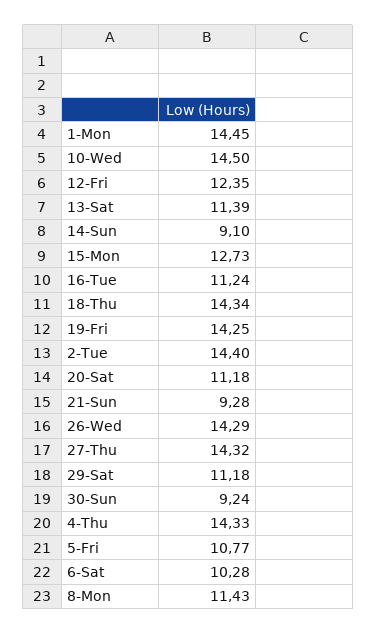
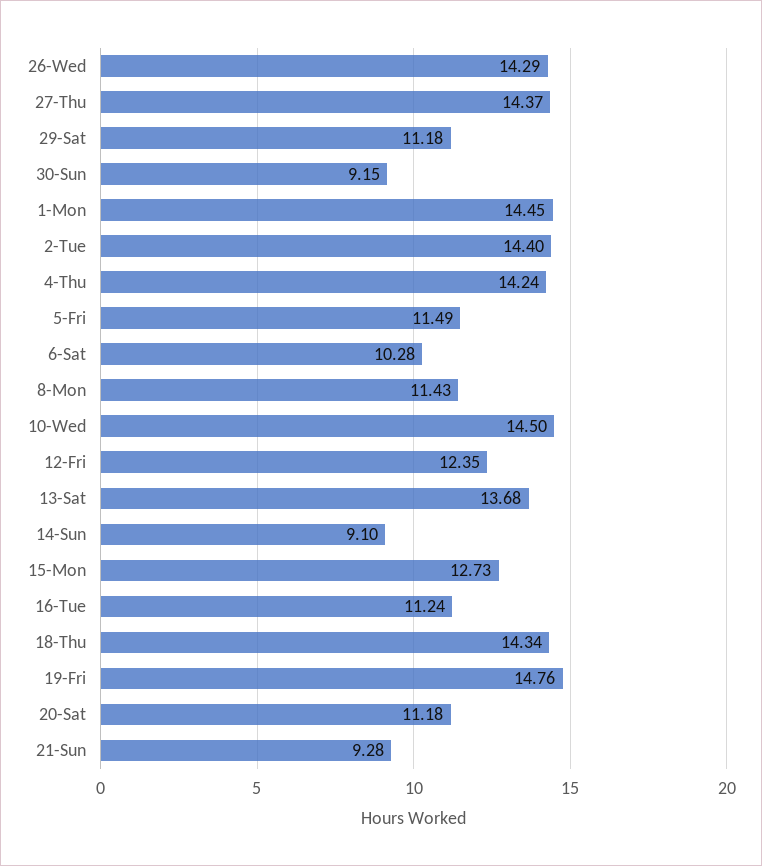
13-Sat: 11.39 -> 13.68
19-Fri: 14.25 -> 14.76
27-Thu: 14.32 -> 14.37
30-Sun: 9.24 -> 9.15
4-Thu: 14.33 -> 14.24
5-Fri: 10.77 -> 11.49

